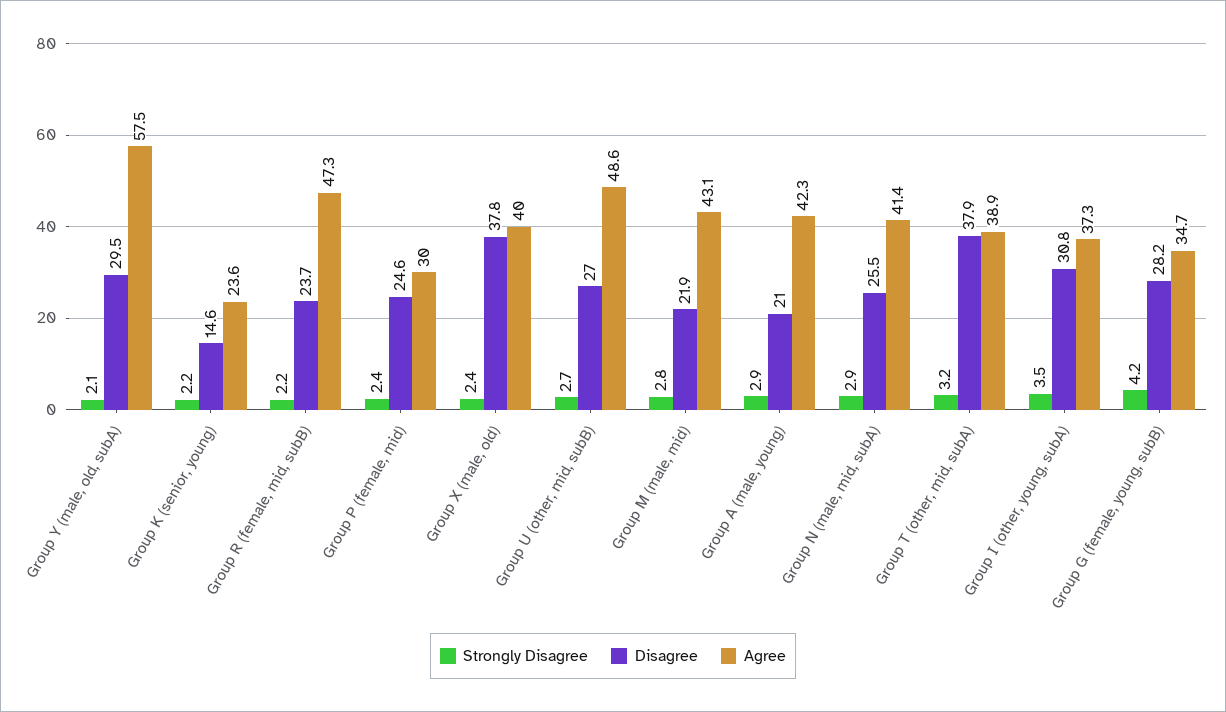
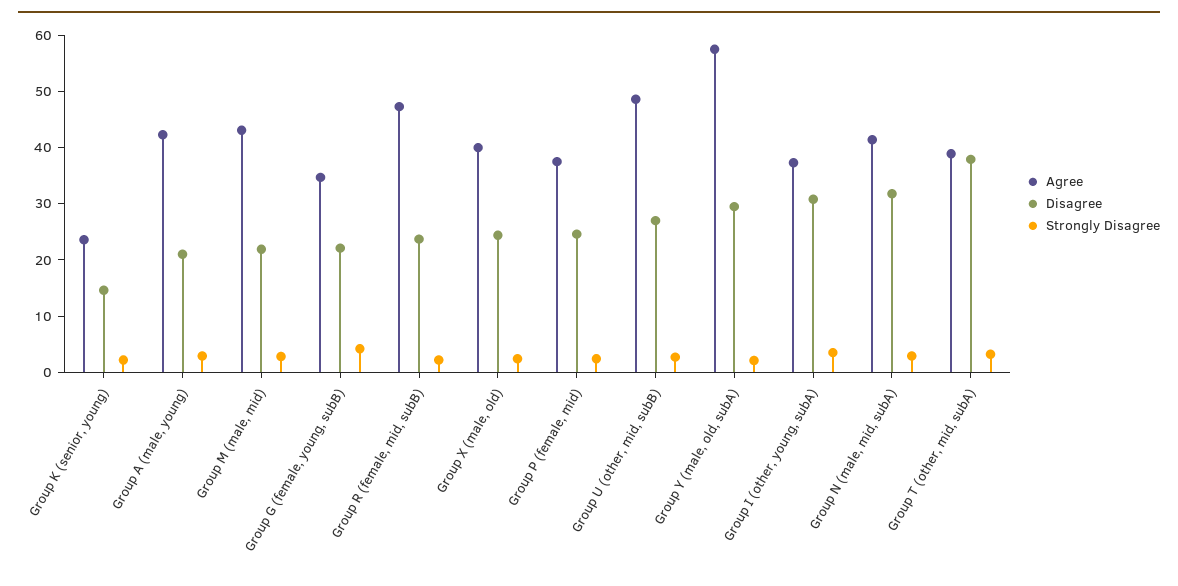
Agree, Group P (female, mid): 30 -> 38
Disagree, Group X (male, old): 37.8 -> 24
Disagree, Group N (male, mid, subA): 25.5 -> 32
Disagree, Group G (female, young, subB): 28.2 -> 22

